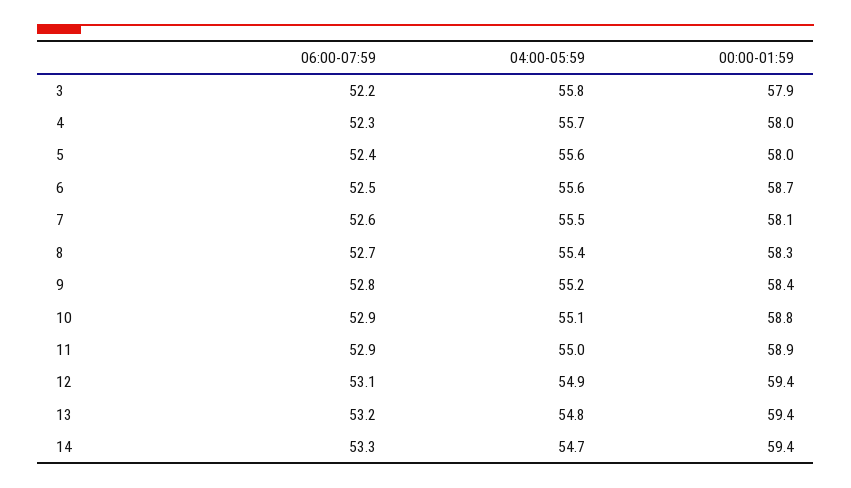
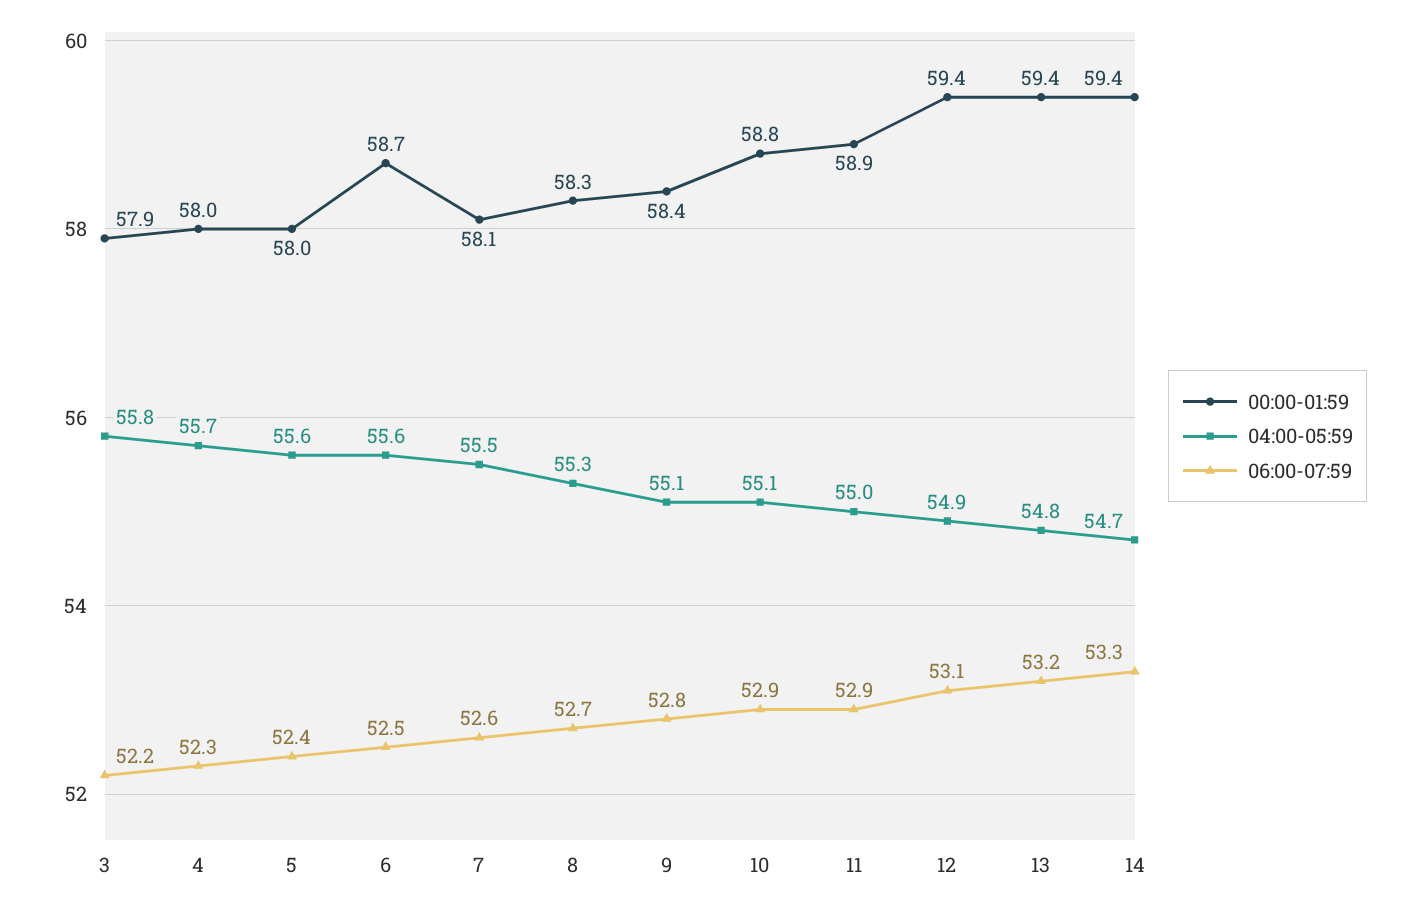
04:00-05:59, 8: 55.4 -> 55.3
04:00-05:59, 9: 55.2 -> 55.1

